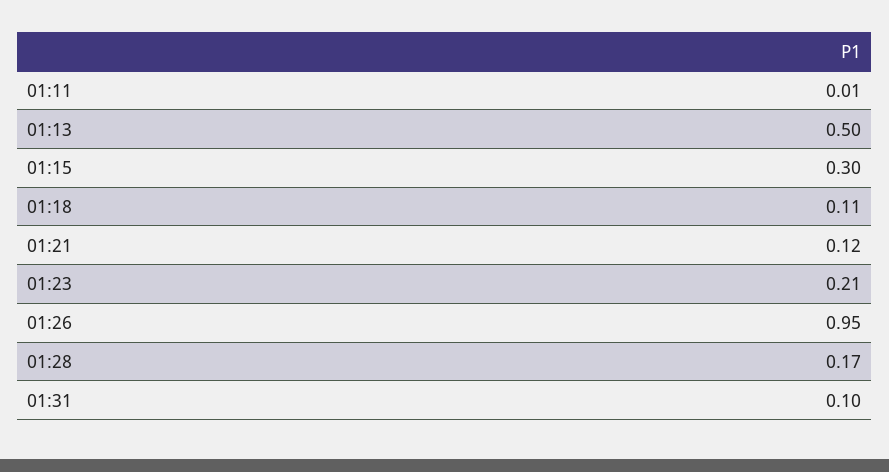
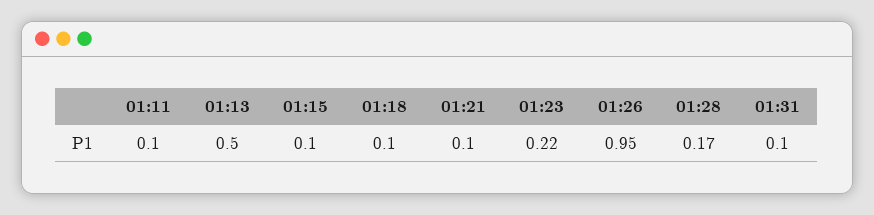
01:11: 0.01 -> 0.1
01:15: 0.3 -> 0.1
01:18: 0.11 -> 0.1
01:21: 0.12 -> 0.1
01:23: 0.21 -> 0.22

